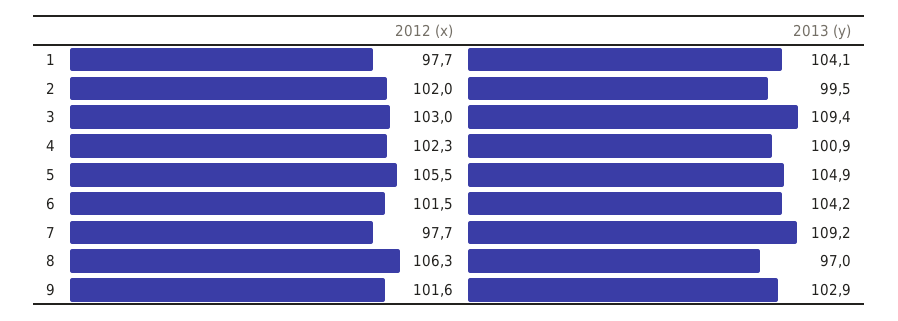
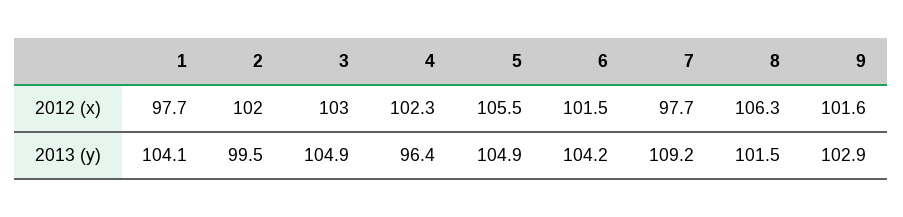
2013 (y), 3: 109.4 -> 104.9
2013 (y), 4: 100.9 -> 96.4
2013 (y), 8: 97 -> 101.5

